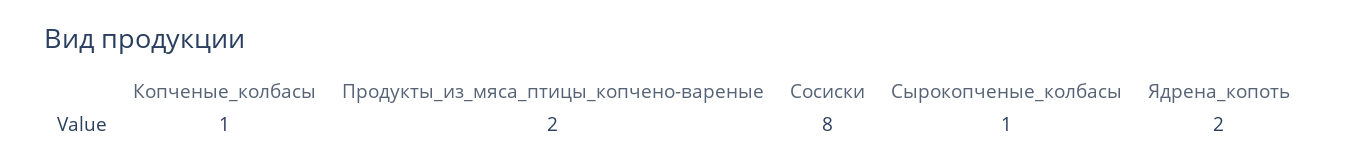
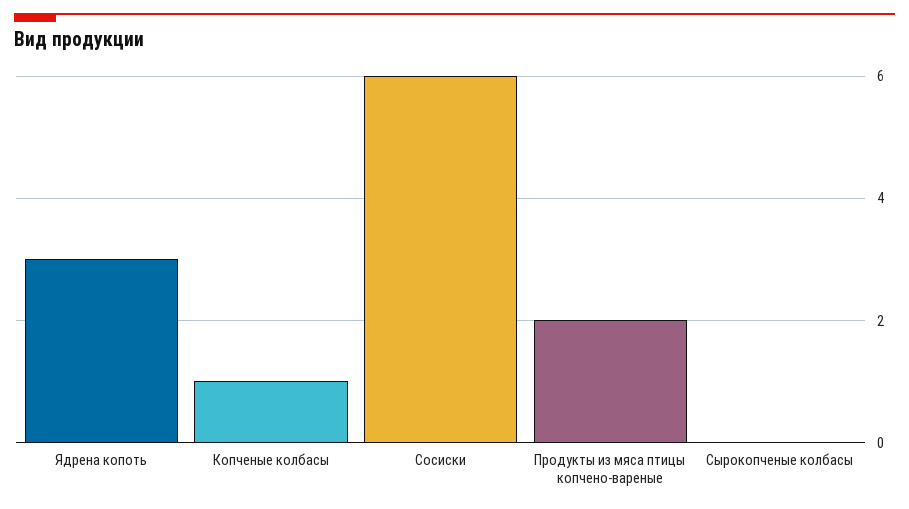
Сосиски: 8 -> 6
Сырокопченые_колбасы: 1 -> 0
Ядрена_копоть: 2 -> 3

